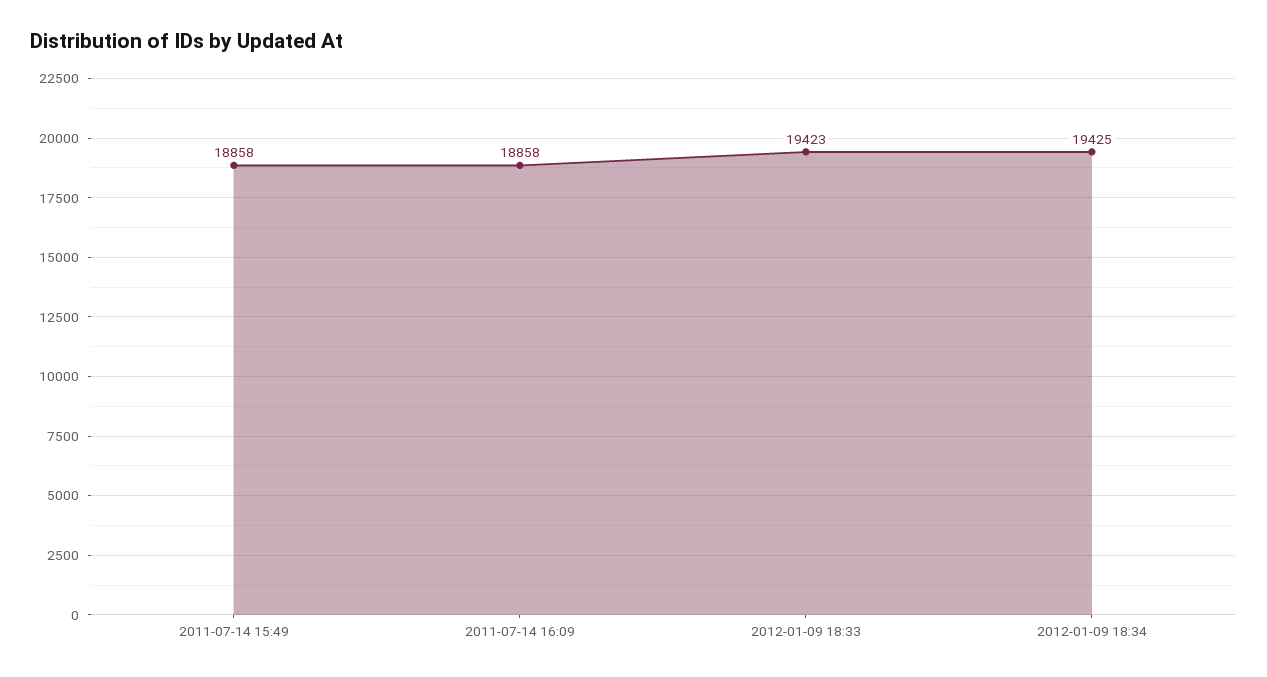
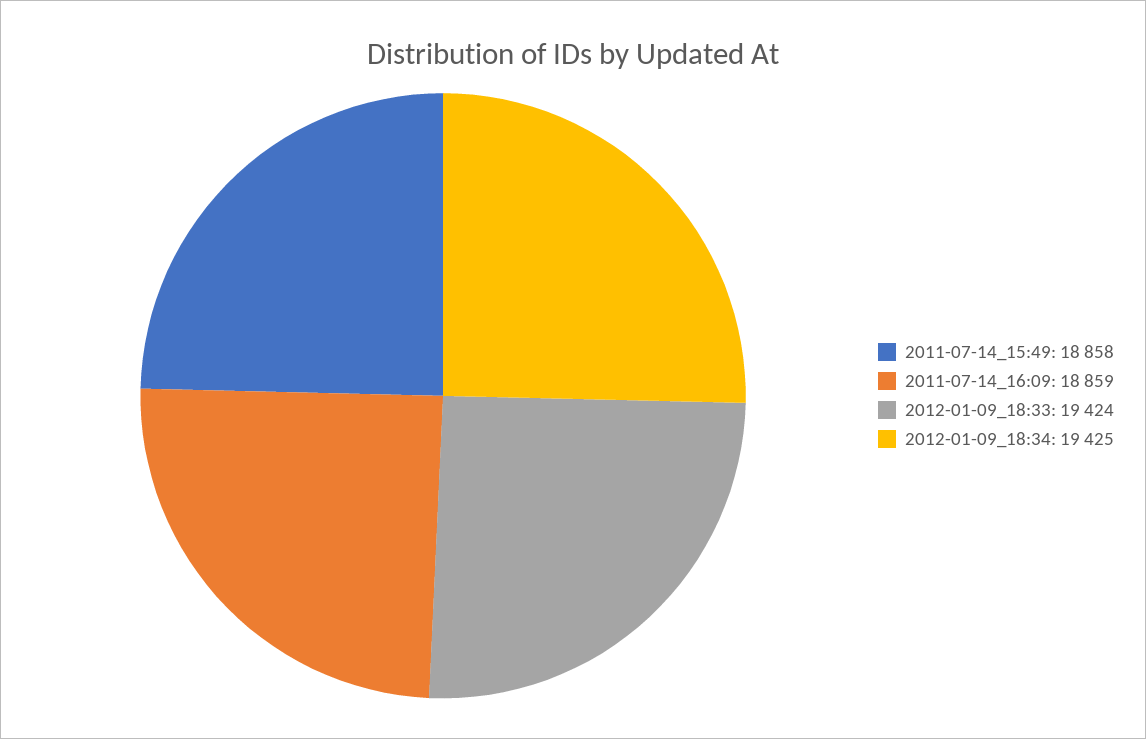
2011-07-14 16:09: 18858 -> 18859
2012-01-09 18:33: 19423 -> 19424

